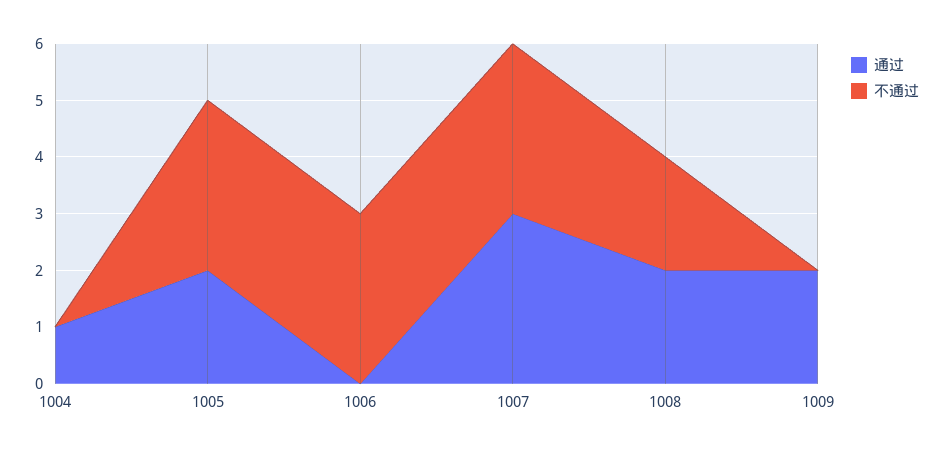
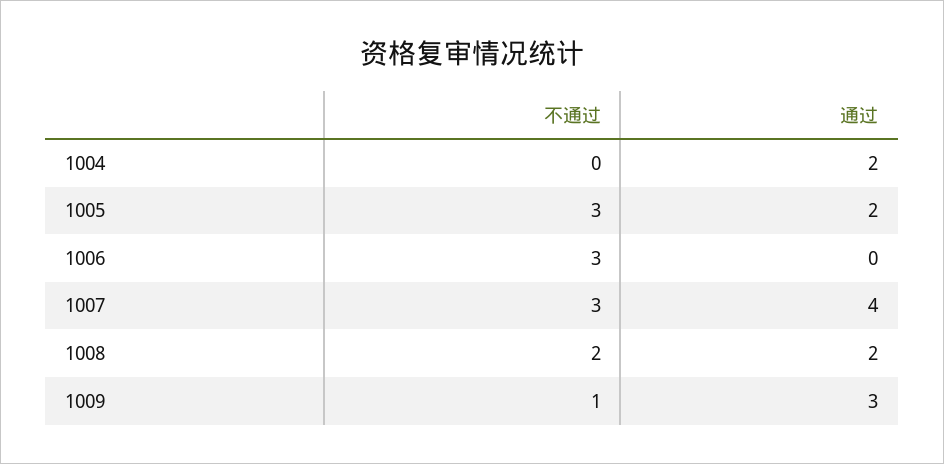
通过, 1004: 1 -> 2
通过, 1007: 3 -> 4
通过, 1009: 2 -> 3
不通过, 1009: 0 -> 1

